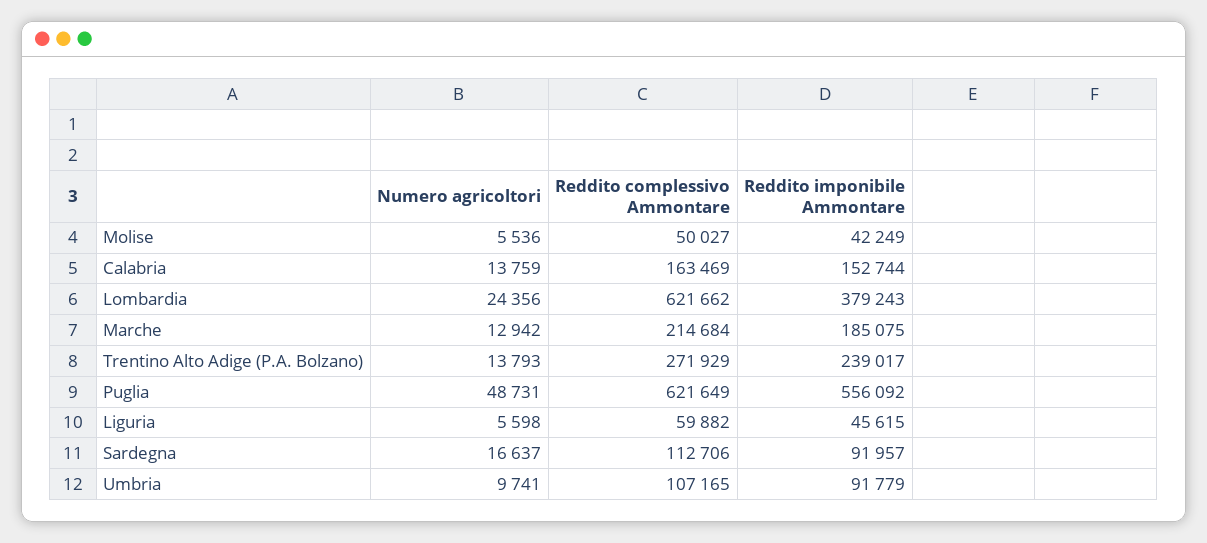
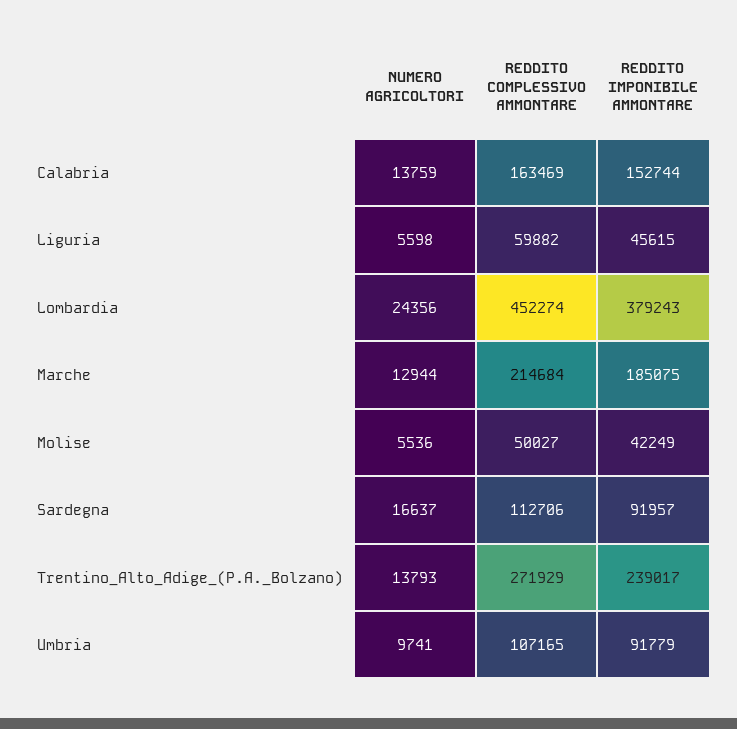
Reddito complessivo Ammontare, Lombardia: 621662 -> 452274
Numero agricoltori, Marche: 12942 -> 12944
Numero agricoltori, Puglia: 48731 -> none
Reddito complessivo Ammontare, Puglia: 621649 -> none
Reddito imponibile Ammontare, Puglia: 556092 -> none

